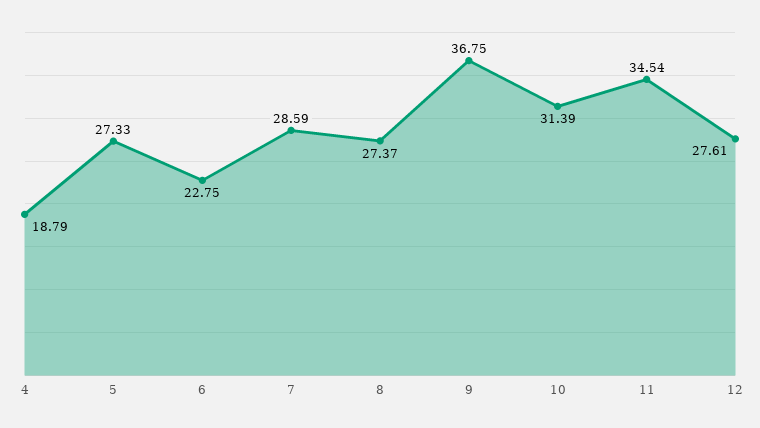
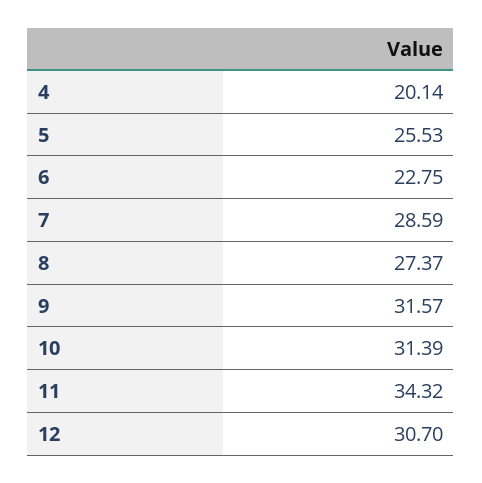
4: 18.79 -> 20.14
5: 27.33 -> 25.53
9: 36.75 -> 31.57
11: 34.54 -> 34.32
12: 27.61 -> 30.7

